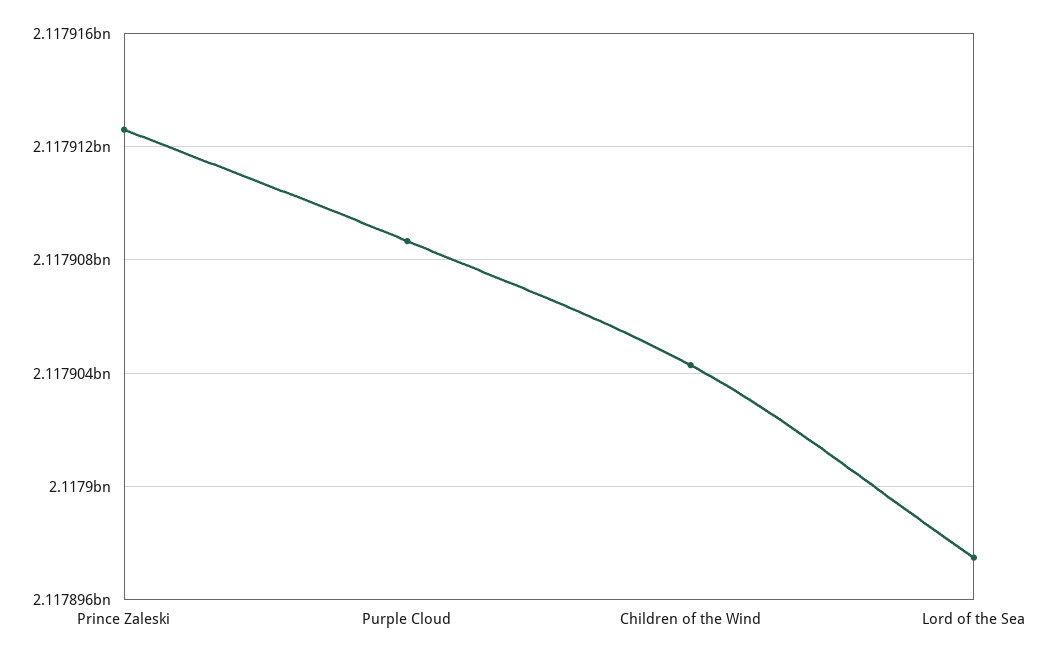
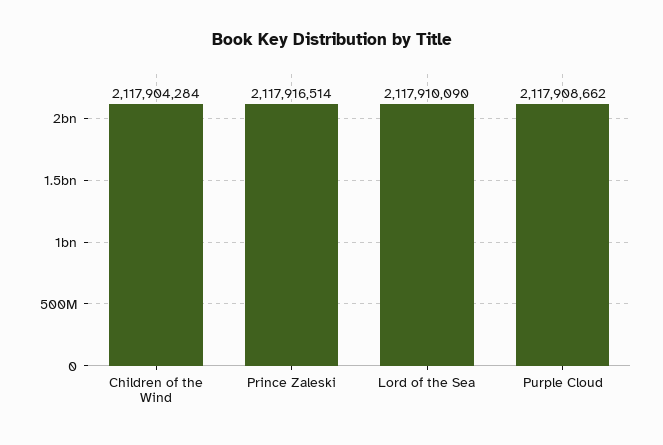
Prince Zaleski: 2117912500 -> 2117916514
Lord of the Sea: 2117897500 -> 2117910090

